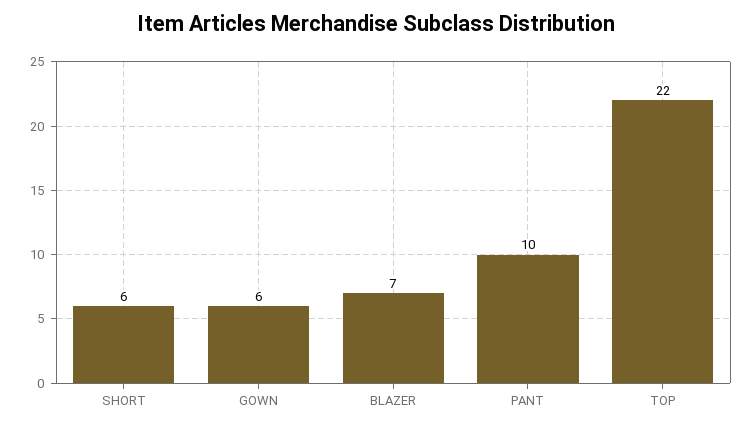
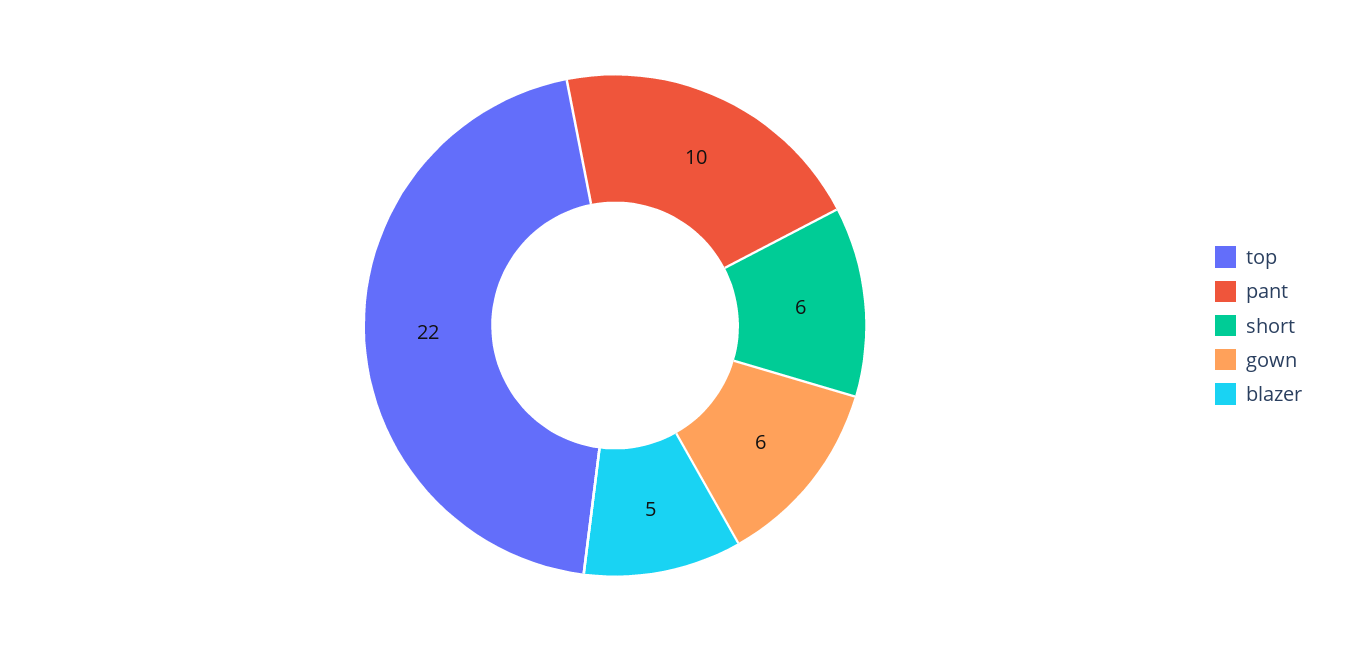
BLAZER: 7 -> 5

